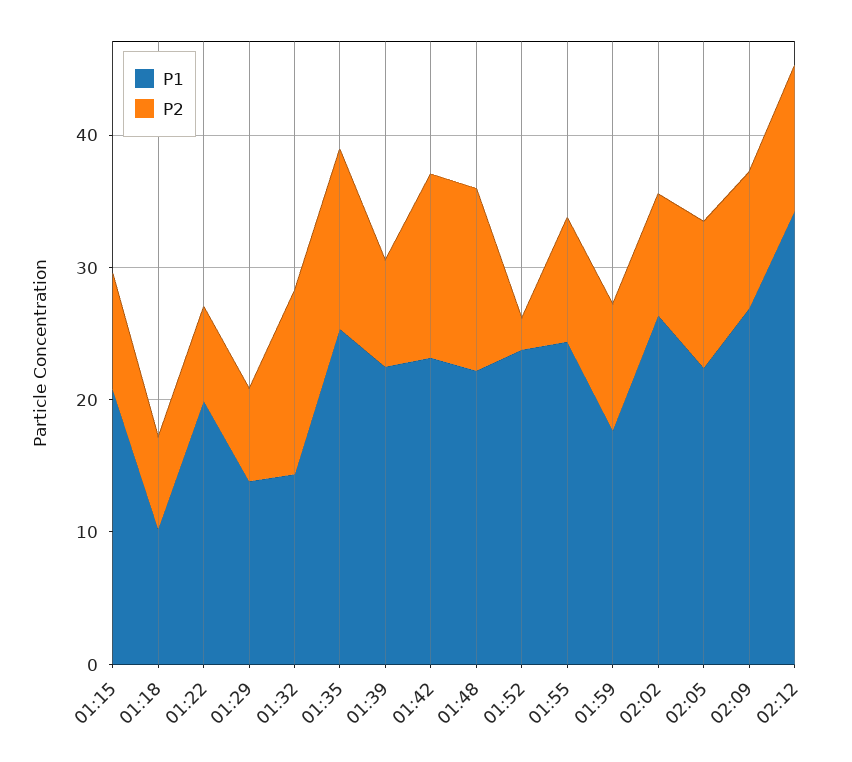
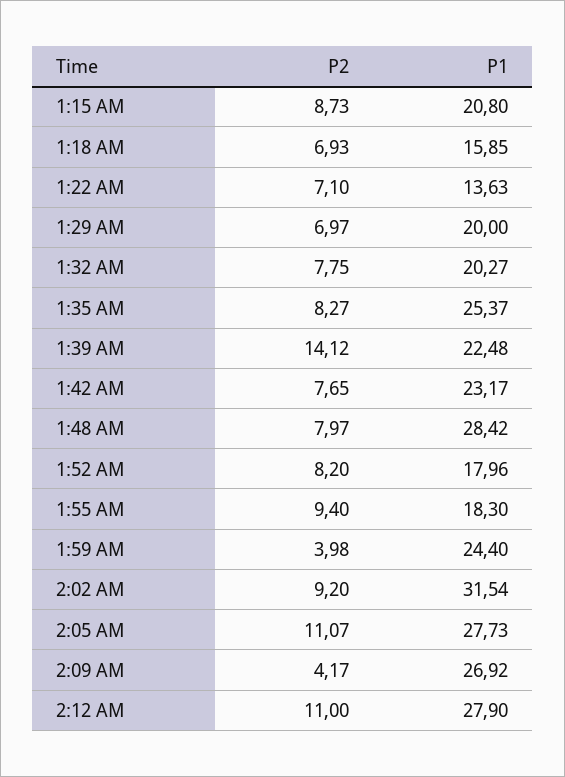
P1, 01:18: 10 -> 15.85
P1, 01:22: 20 -> 13.63
P1, 01:29: 14 -> 20
P1, 01:32: 14 -> 20.27
P2, 01:32: 14 -> 7.75
P2, 01:35: 14 -> 8.27
P2, 01:39: 8 -> 14.12
P2, 01:42: 14 -> 7.65
P1, 01:48: 22 -> 28.42
P2, 01:48: 14 -> 7.97
P1, 01:52: 24 -> 17.96
P2, 01:52: 2 -> 8.2
P1, 01:55: 24 -> 18.3
P1, 01:59: 18 -> 24.4
P2, 01:59: 10 -> 3.98
P1, 02:02: 26 -> 31.54
P1, 02:05: 22 -> 27.73
P2, 02:09: 10 -> 4.17
P1, 02:12: 34 -> 27.9

